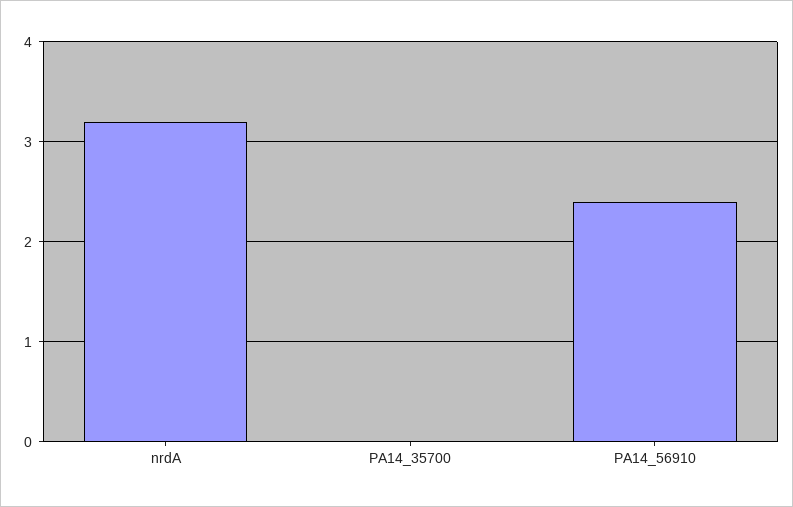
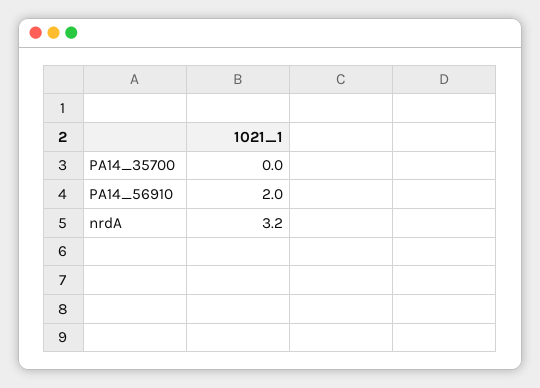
PA14_56910: 2.4 -> 2

